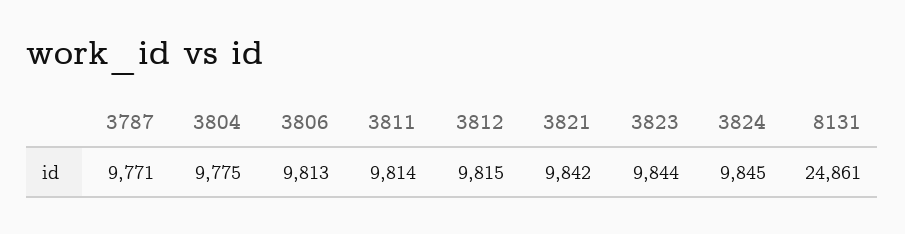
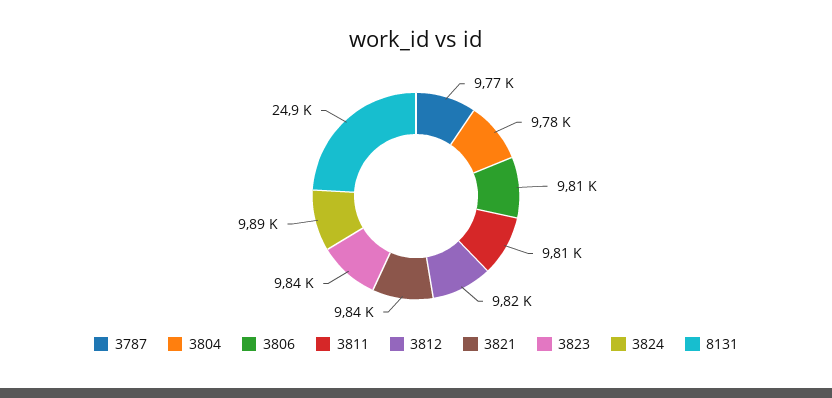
3824: 9845 -> 9890

